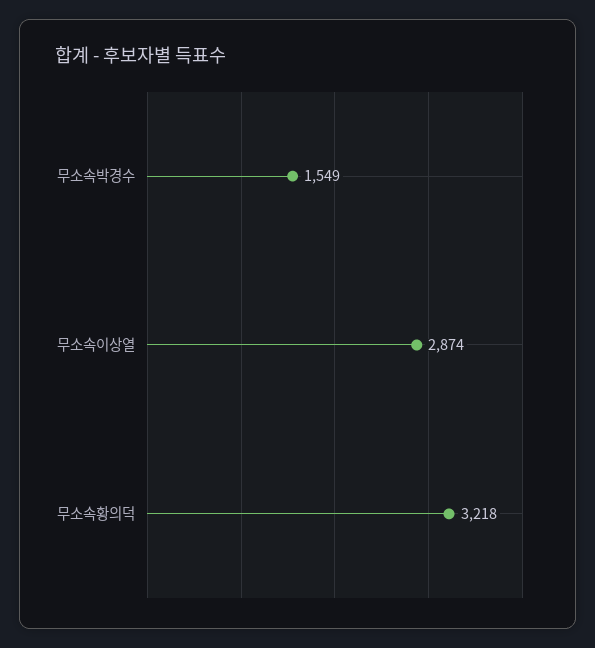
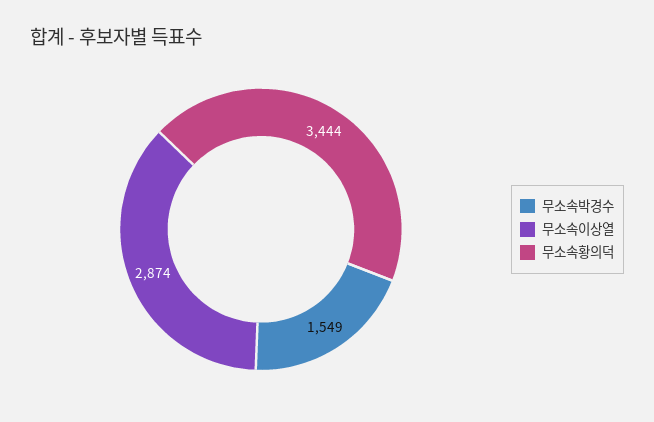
무소속황의덕: 3218 -> 3444

